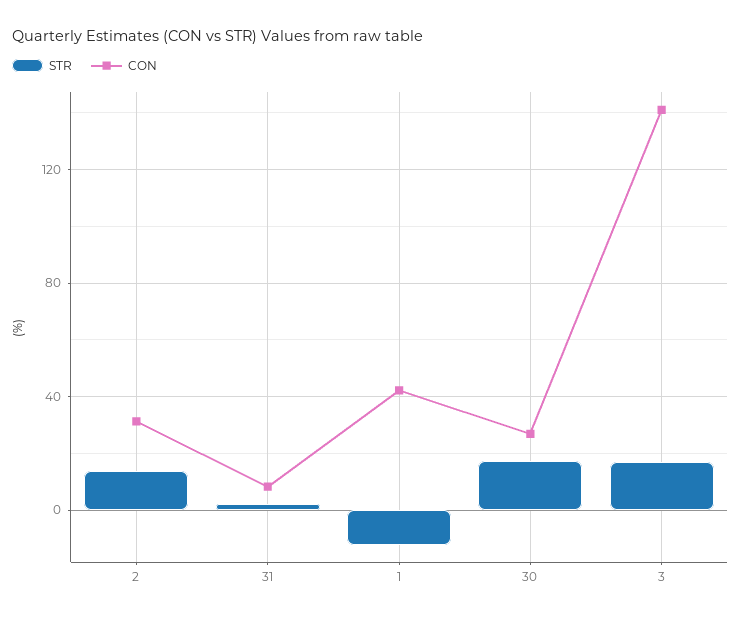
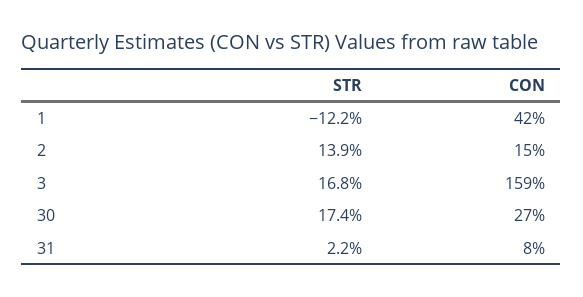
CON, 2: 30 -> 15
CON, 3: 140 -> 159

